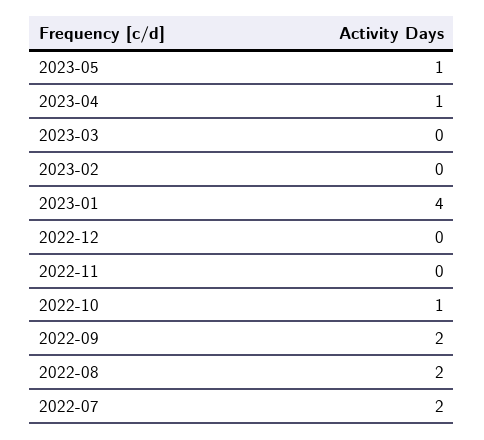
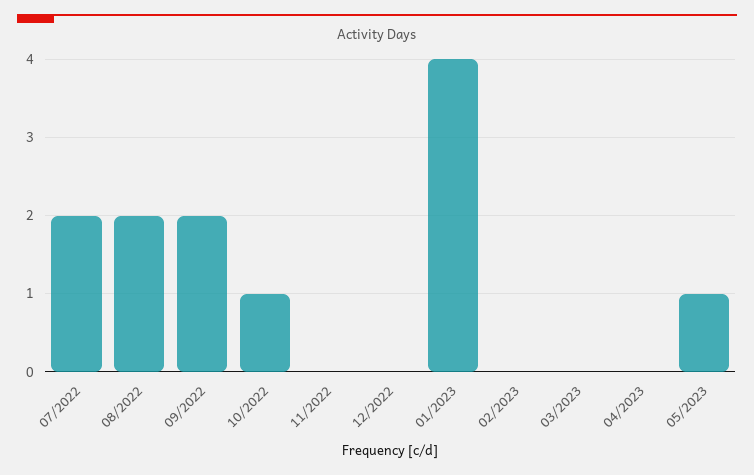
2023-04: 1 -> 0

